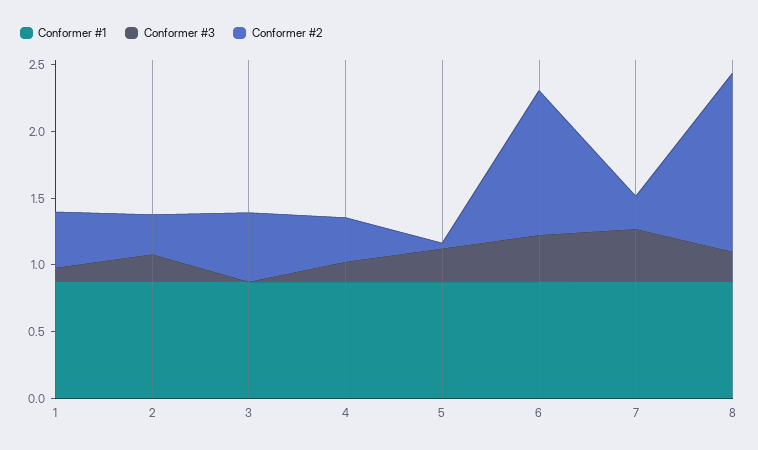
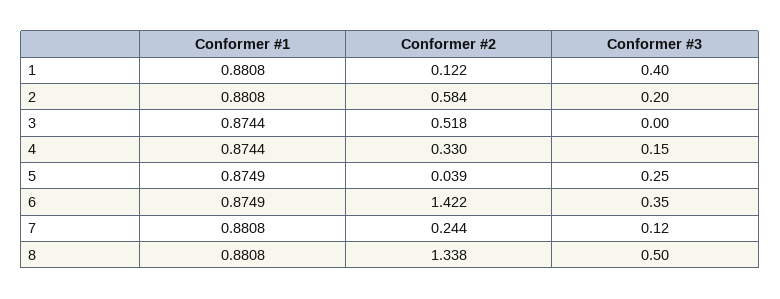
Conformer #3, 1: 0.1 -> 0.4
Conformer #2, 1: 0.4 -> 0.122
Conformer #2, 2: 0.3 -> 0.584
Conformer #2, 6: 1.1 -> 1.422
Conformer #3, 7: 0.4 -> 0.12
Conformer #3, 8: 0.2 -> 0.5

